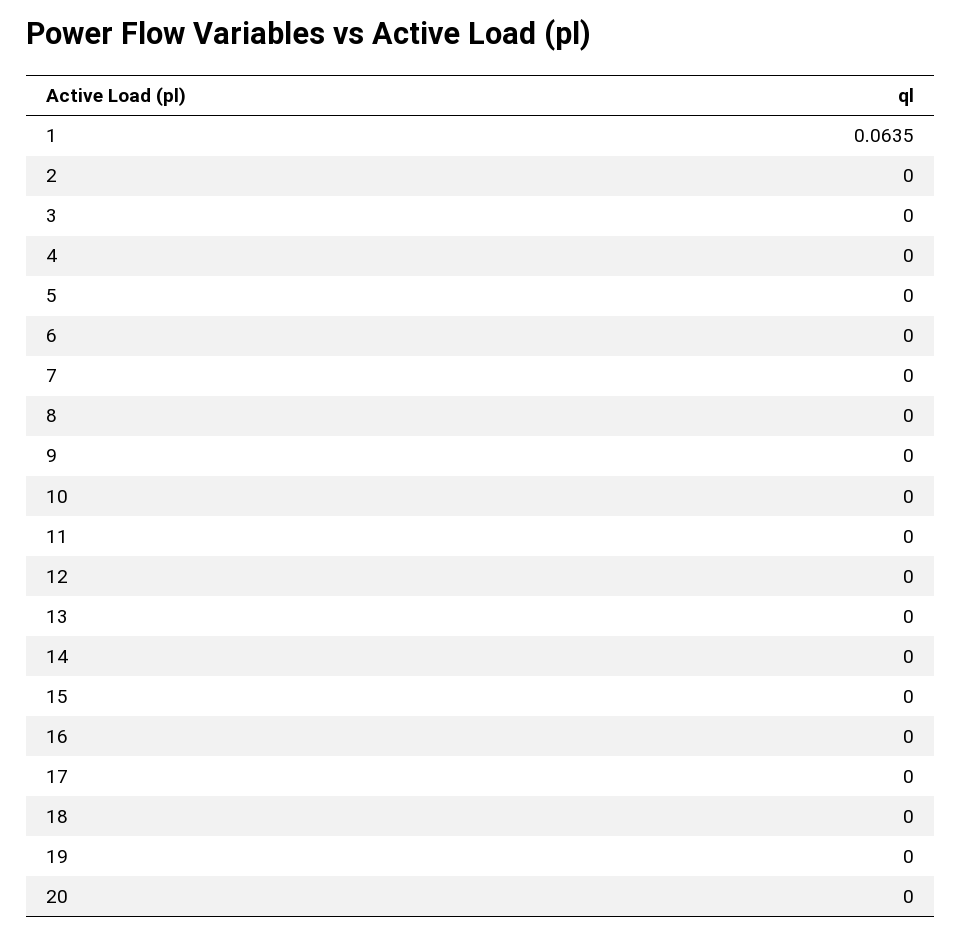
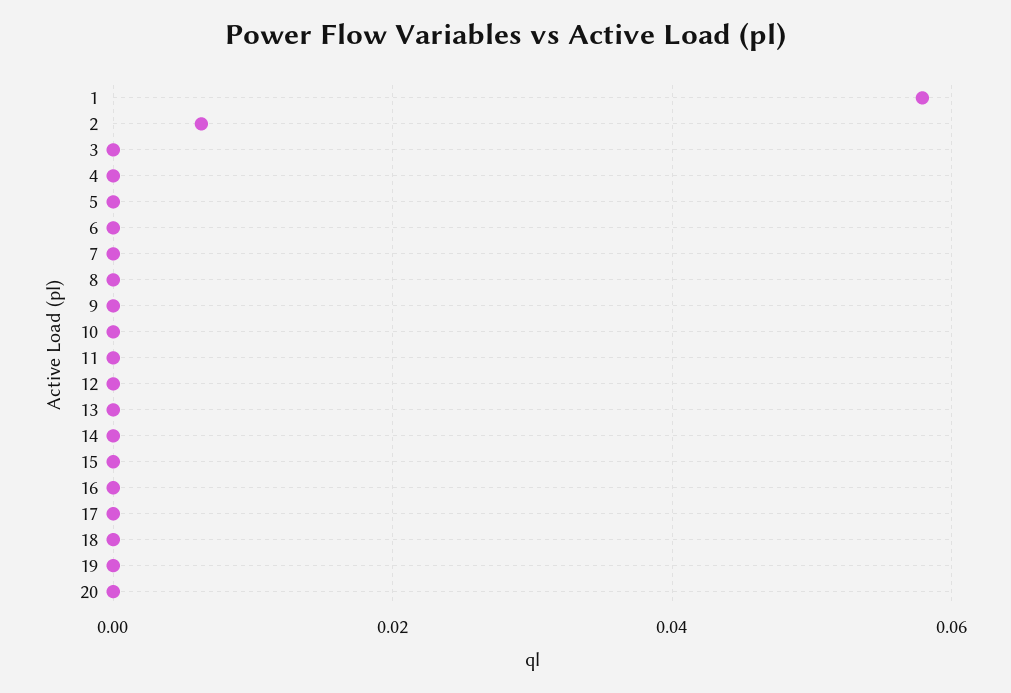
1: 0.0635 -> 0.058
2: 0 -> 0.006

